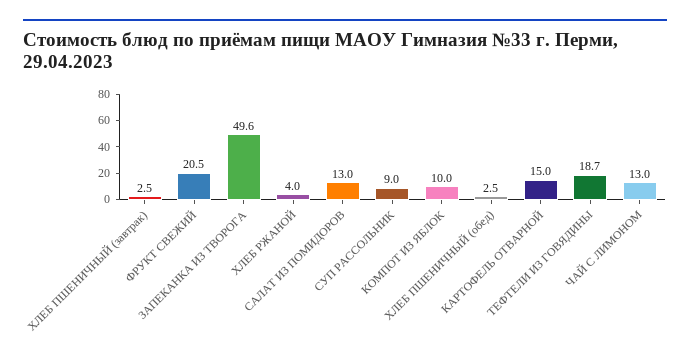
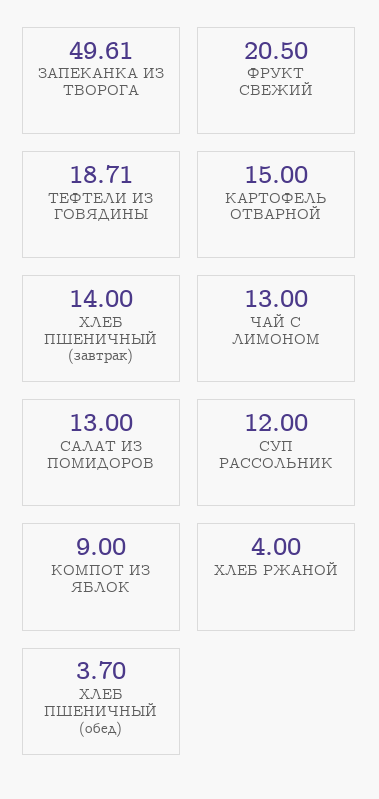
ХЛЕБ ПШЕНИЧНЫЙ (завтрак): 2.5 -> 14
СУП РАССОЛЬНИК: 9 -> 12
КОМПОТ ИЗ ЯБЛОК: 10 -> 9
ХЛЕБ ПШЕНИЧНЫЙ (обед): 2.5 -> 3.7

